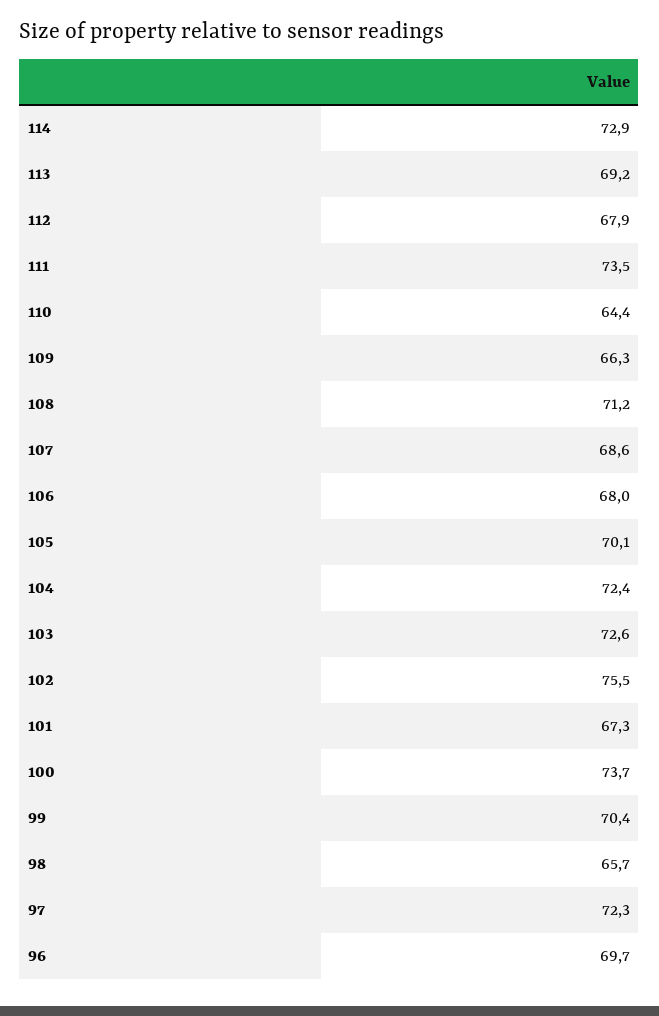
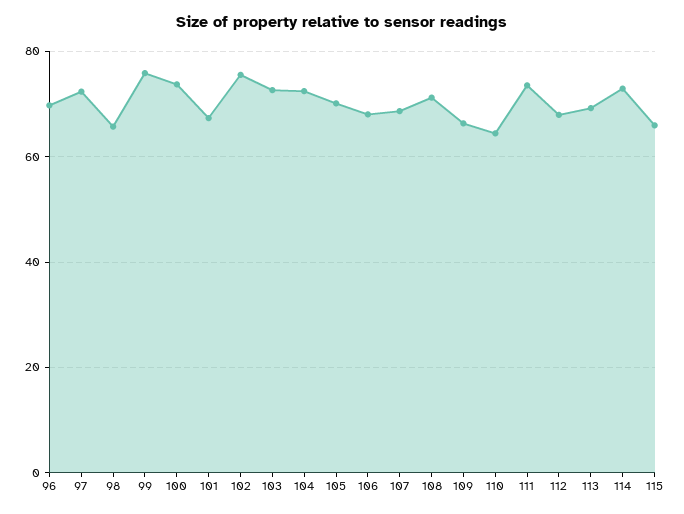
99: 70.4 -> 76
115: none -> 66

